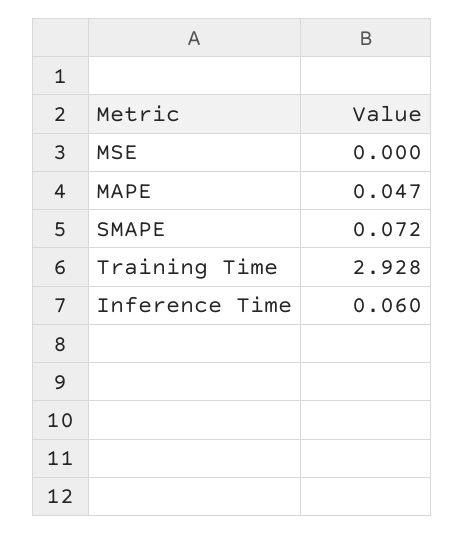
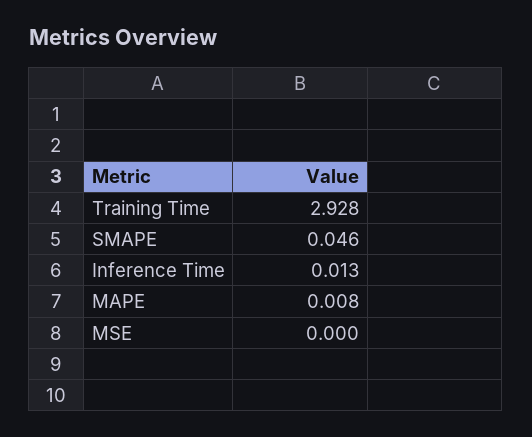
MAPE: 0.047 -> 0.008
SMAPE: 0.072 -> 0.046
Inference Time: 0.06 -> 0.013

